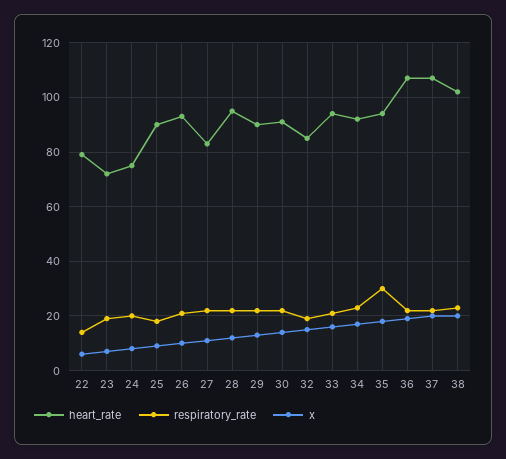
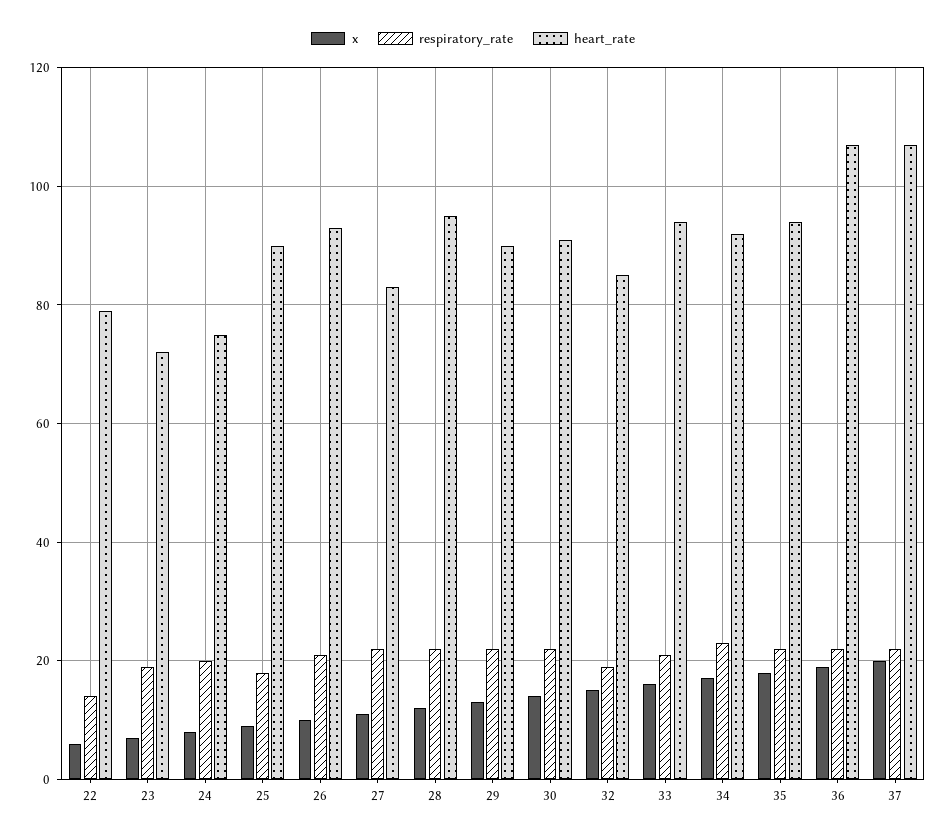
respiratory_rate, 35: 30 -> 22
heart_rate, 38: 102.5 -> none
respiratory_rate, 38: 22.5 -> none
x, 38: 20 -> none

